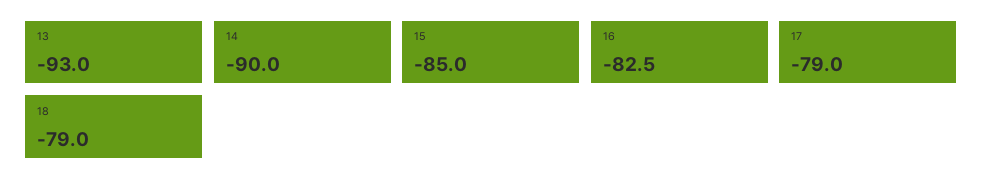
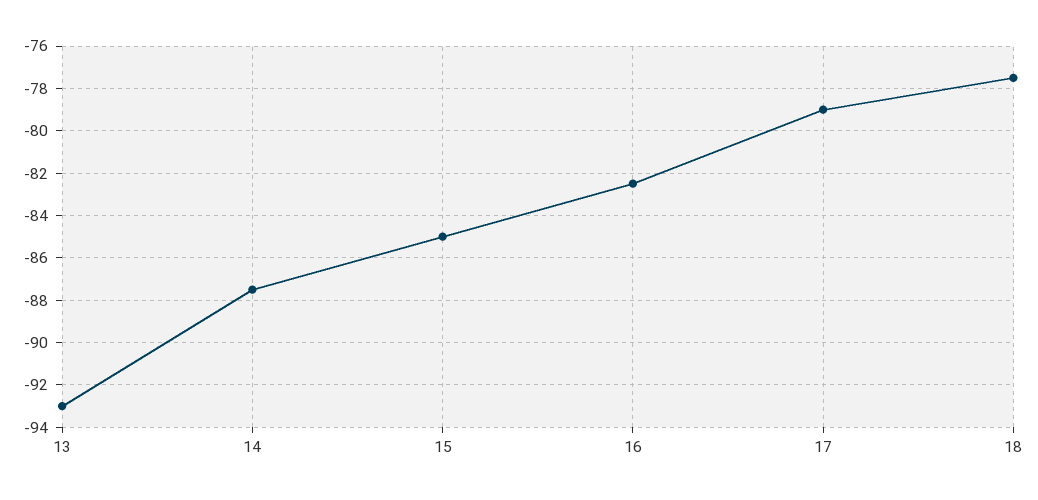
14: -90 -> -87.5
18: -79 -> -77.5

